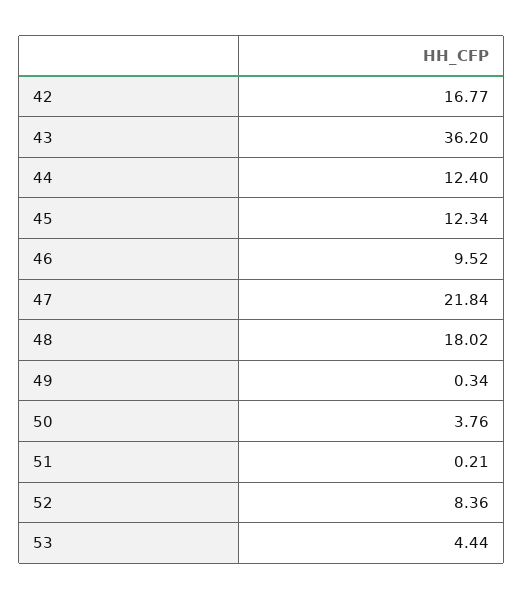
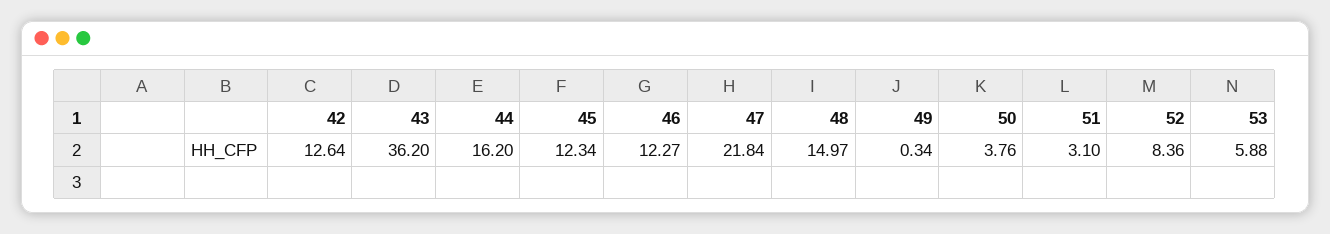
42: 16.77 -> 12.64
44: 12.4 -> 16.2
46: 9.52 -> 12.27
48: 18.02 -> 14.97
51: 0.21 -> 3.1
53: 4.44 -> 5.88

